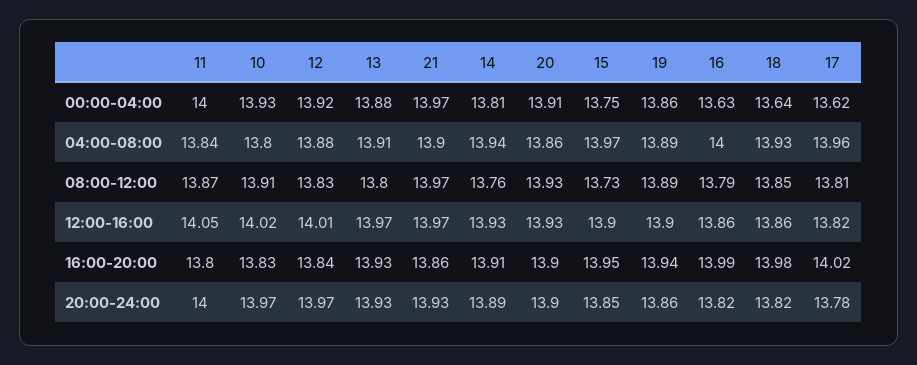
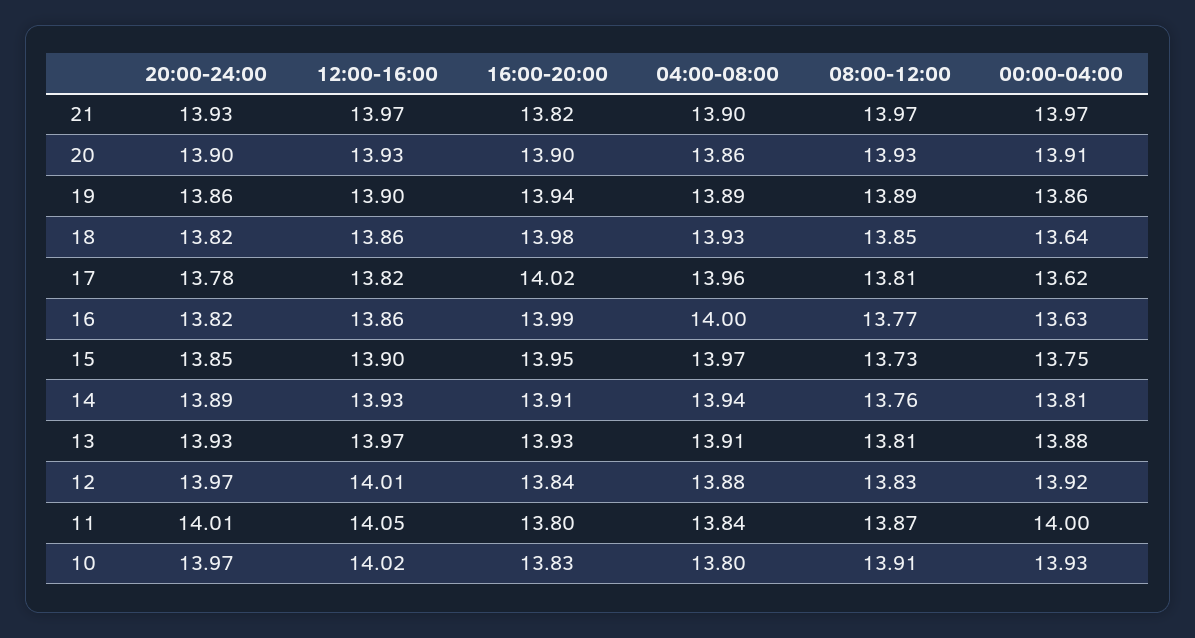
13, 08:00-12:00: 13.8 -> 13.81
16, 08:00-12:00: 13.79 -> 13.77
21, 16:00-20:00: 13.86 -> 13.82
11, 20:00-24:00: 14 -> 14.01

